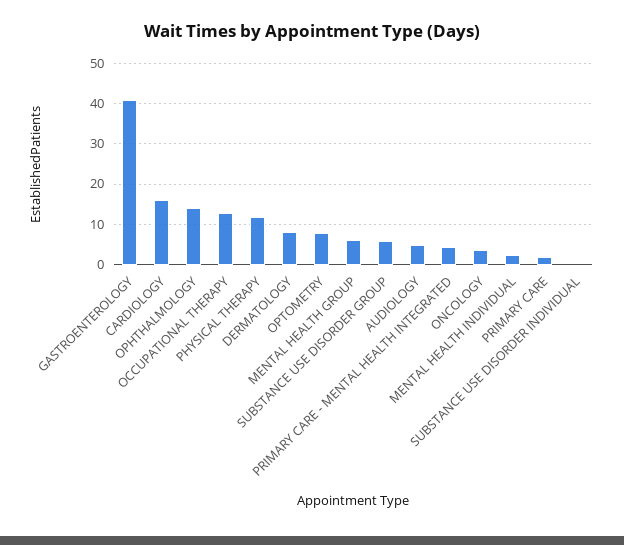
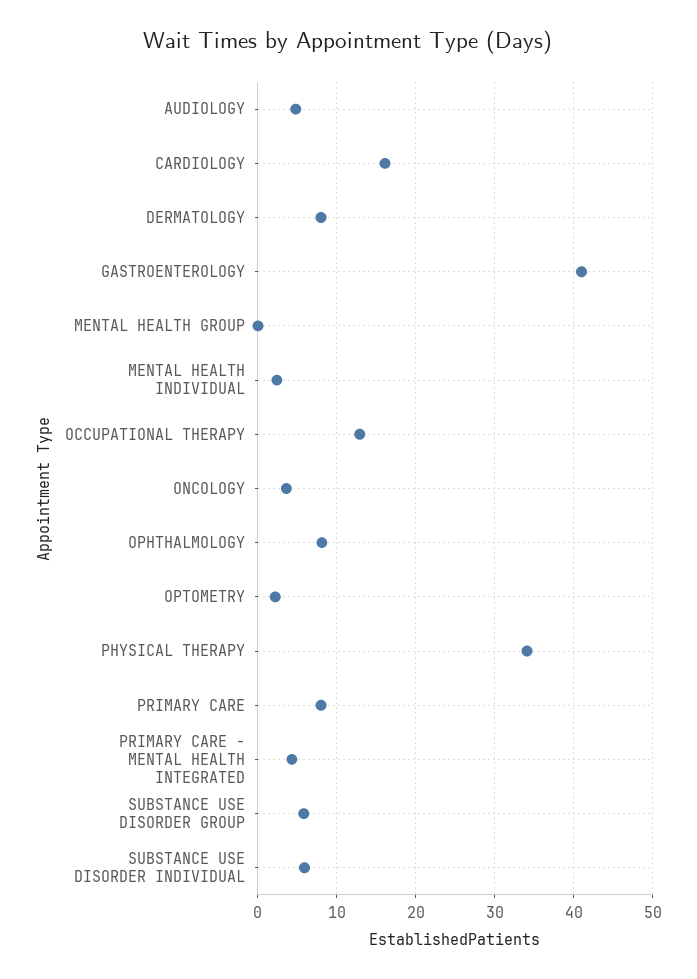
OPHTHALMOLOGY: 14 -> 8
PHYSICAL THERAPY: 12 -> 34
OPTOMETRY: 8 -> 2
MENTAL HEALTH GROUP: 6 -> 0
PRIMARY CARE: 2 -> 8
SUBSTANCE USE DISORDER INDIVIDUAL: 0 -> 6

